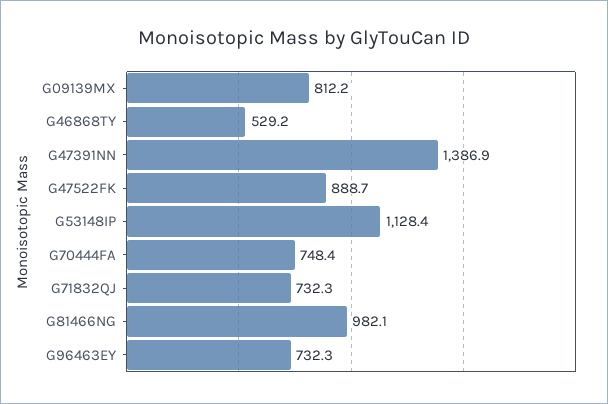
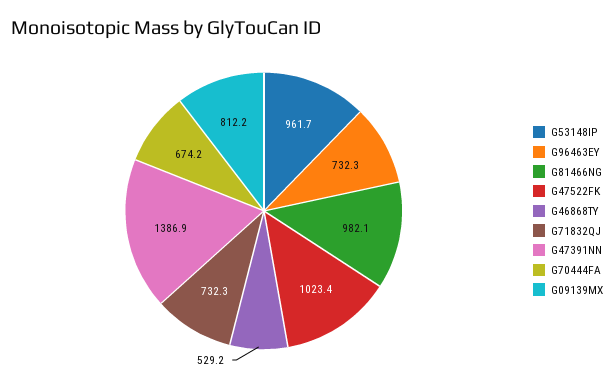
G47522FK: 888.7 -> 1023.4
G53148IP: 1128.4 -> 961.7
G70444FA: 748.4 -> 674.2

